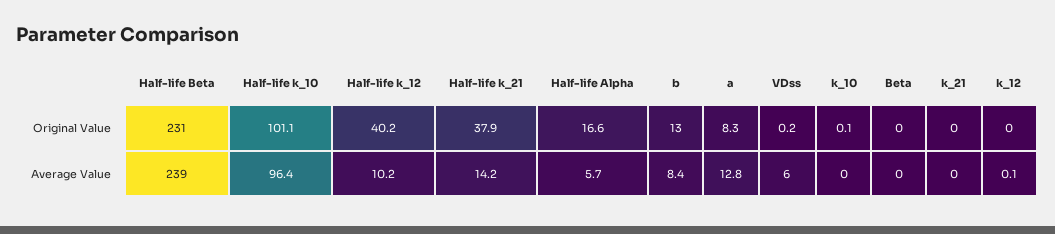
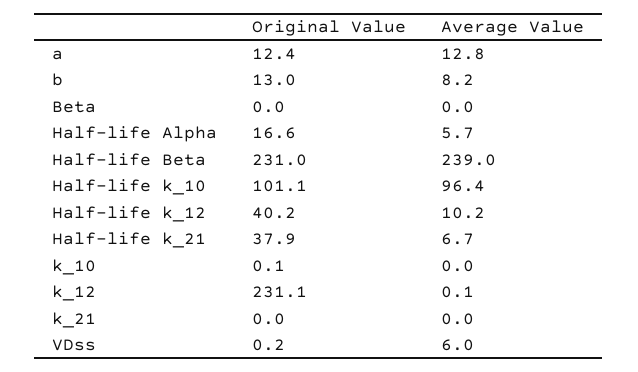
a, Original Value: 8.3 -> 12.4
k_12, Original Value: 0 -> 231.1
Half-life k_21, Average Value: 14.2 -> 6.7
b, Average Value: 8.4 -> 8.2

